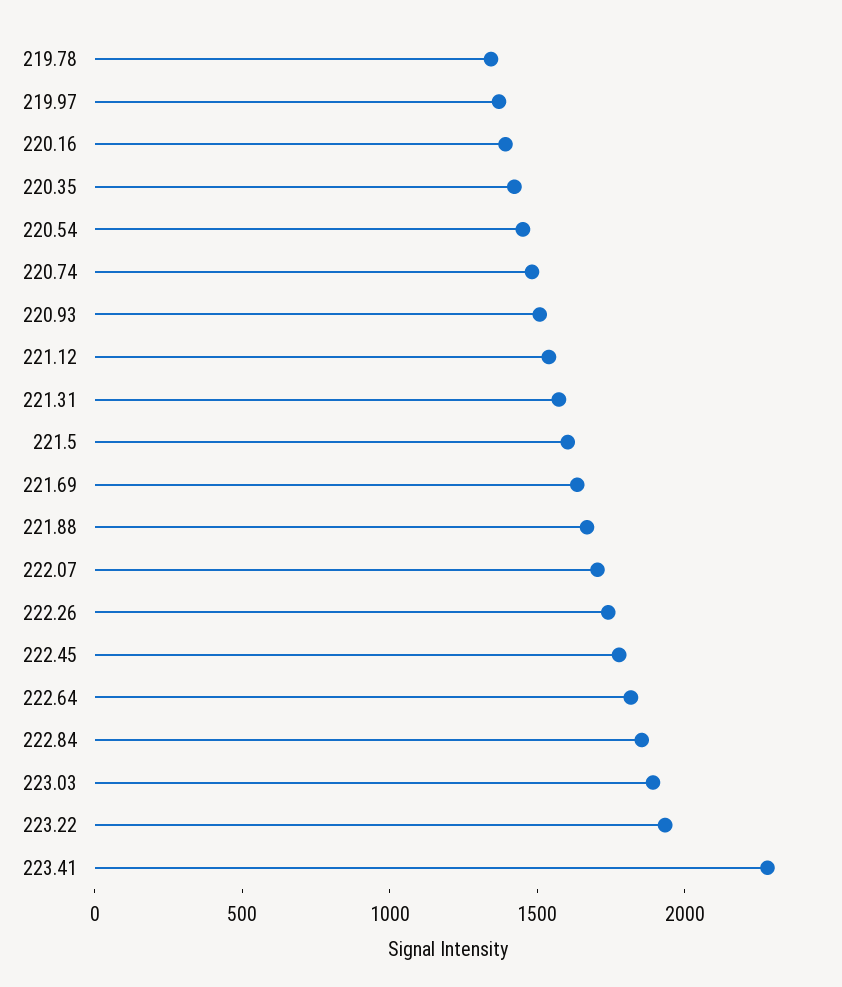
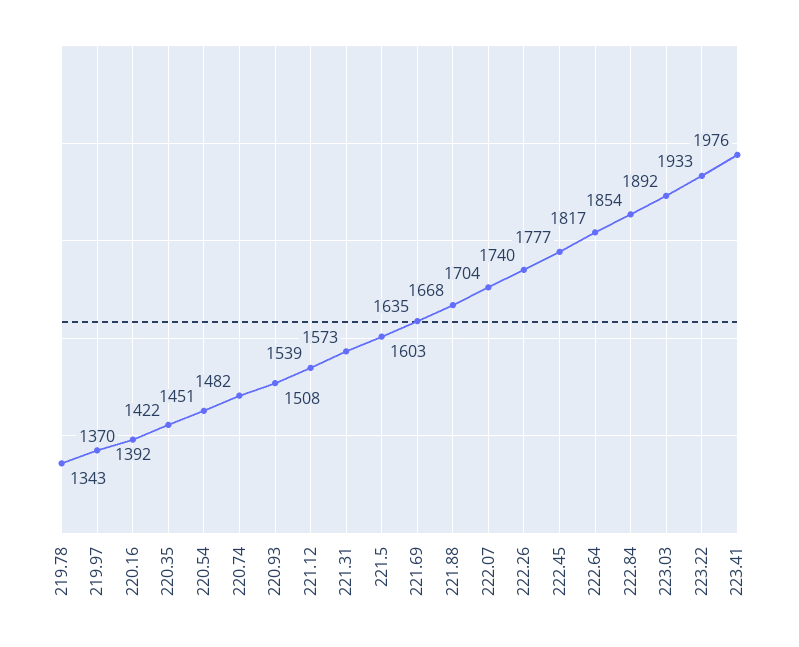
223.41: 2300 -> 1976

